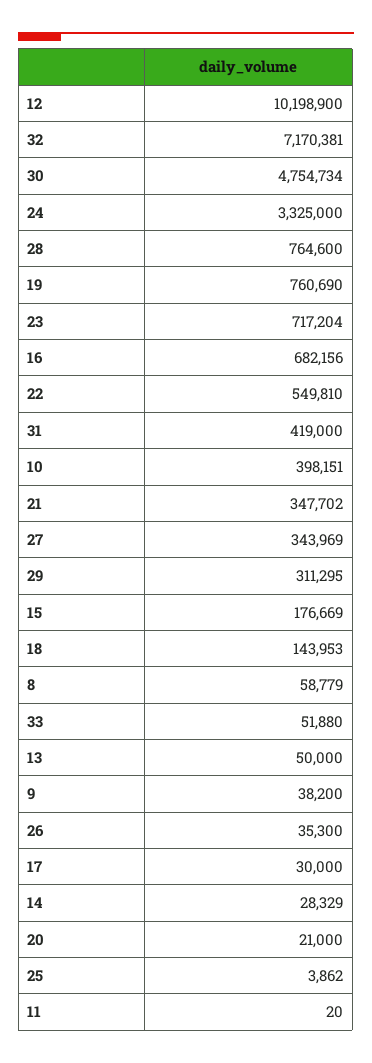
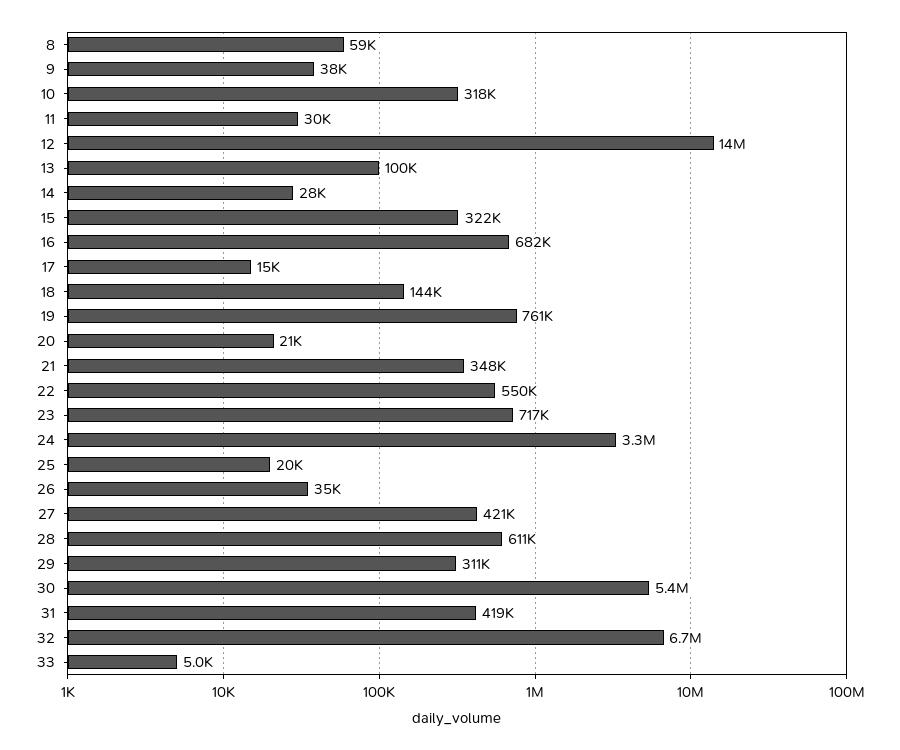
12: 10198900 -> 14000000
32: 7170381 -> 6700000
30: 4754734 -> 5400000
28: 764600 -> 611000
10: 398151 -> 318000
27: 343969 -> 421000
15: 176669 -> 322000
33: 51880 -> 5000
13: 50000 -> 100000
17: 30000 -> 15000
25: 3862 -> 20000
11: 20 -> 30000

